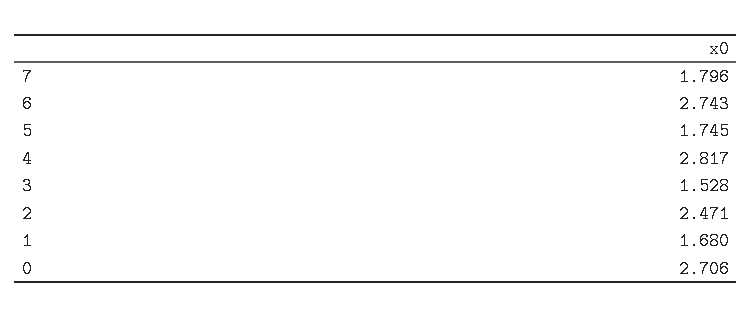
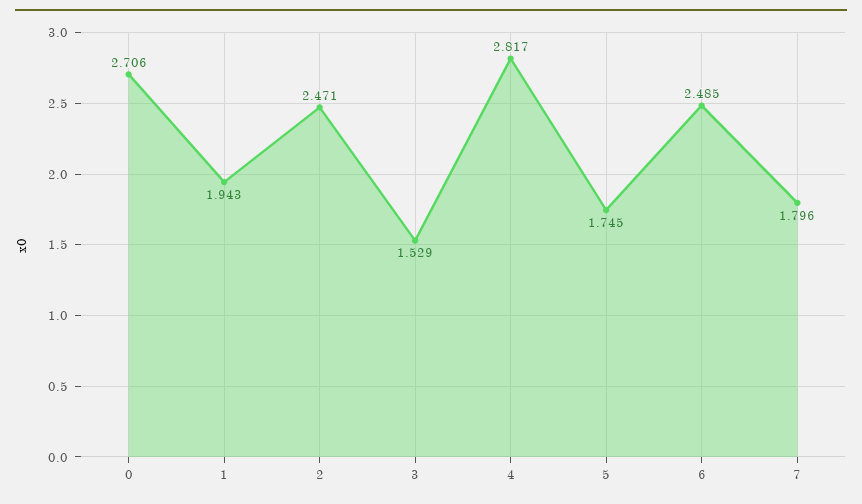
6: 2.743 -> 2.485
3: 1.528 -> 1.529
1: 1.68 -> 1.943

